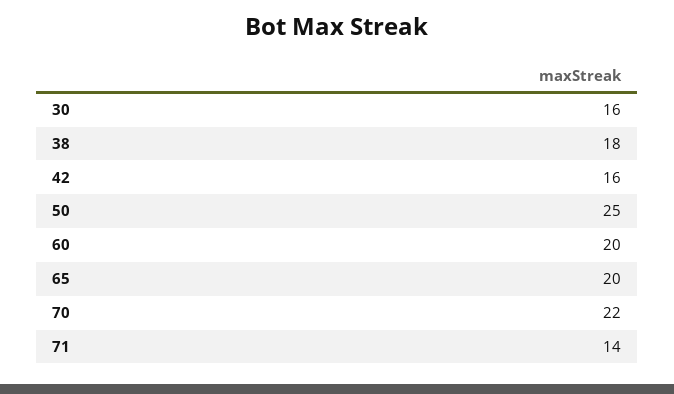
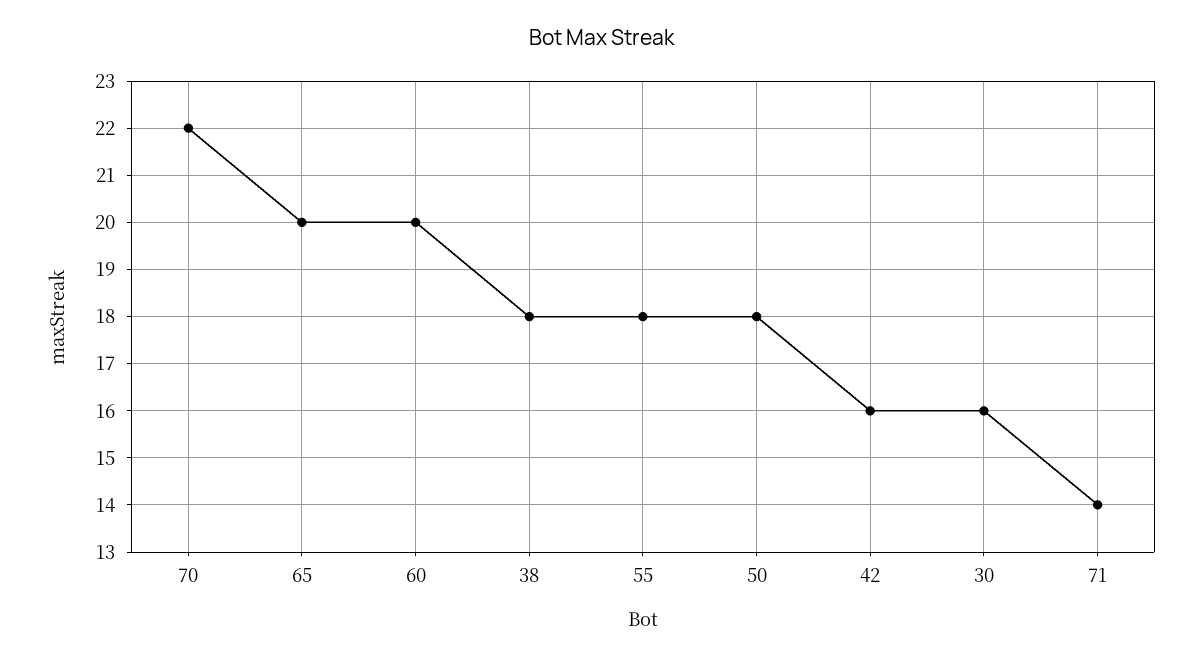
50: 25 -> 18
55: none -> 18

